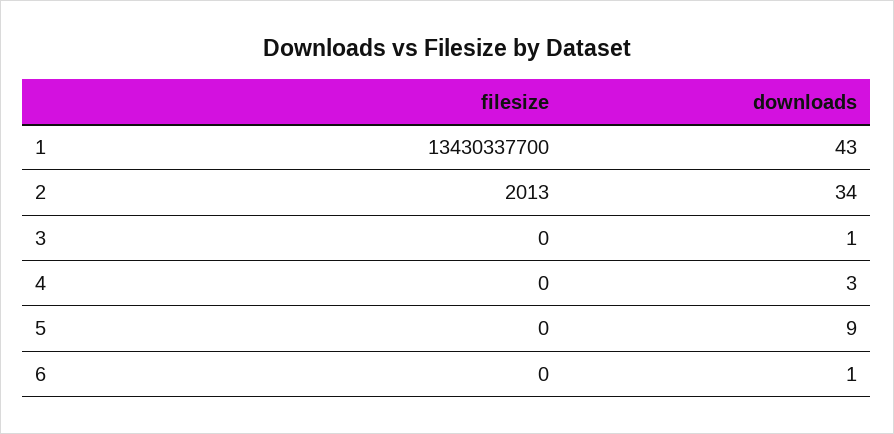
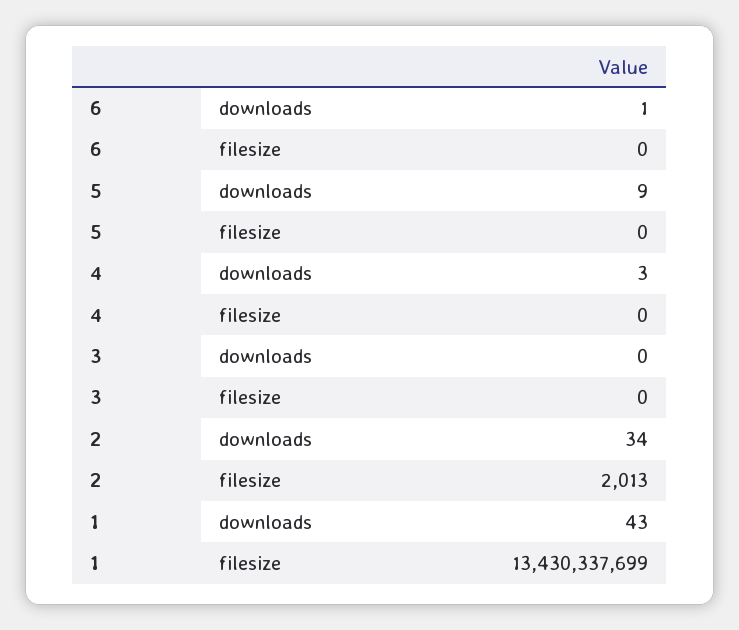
filesize, 1: 13430337700 -> 13430337699
downloads, 3: 1 -> 0

